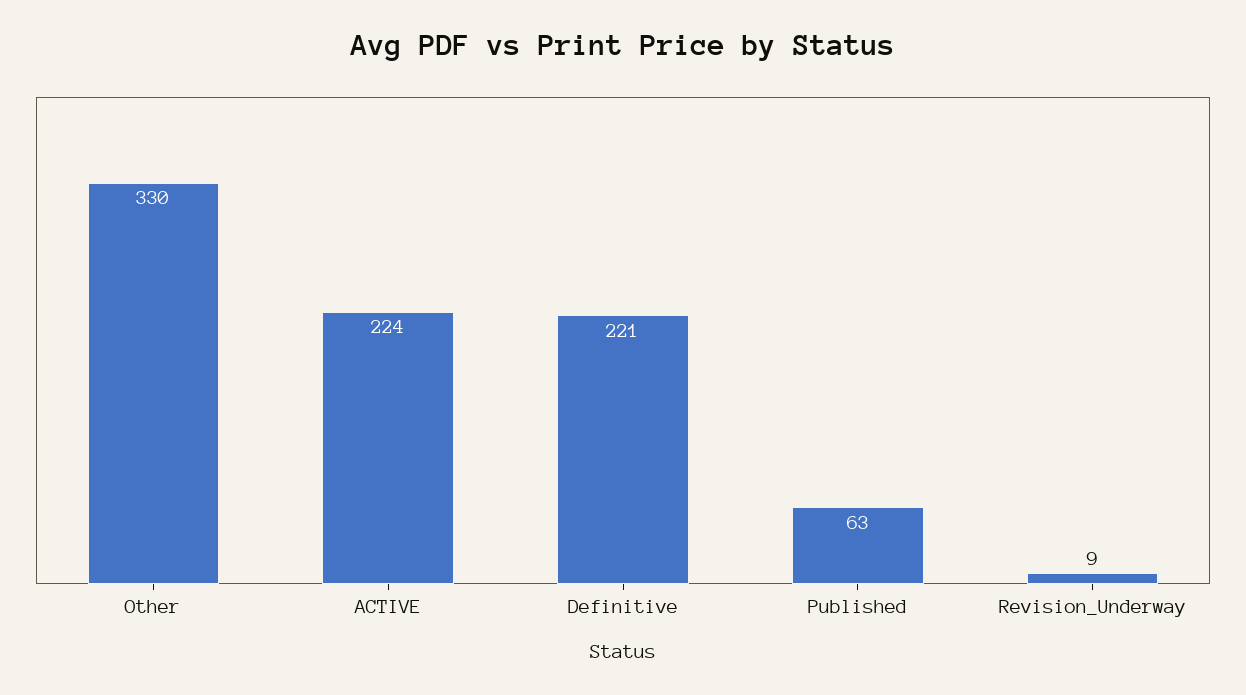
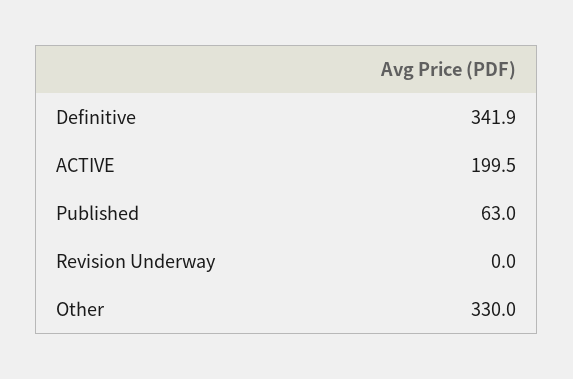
ACTIVE: 224 -> 199.5
Definitive: 221 -> 341.9
Revision_Underway: 9 -> 0

